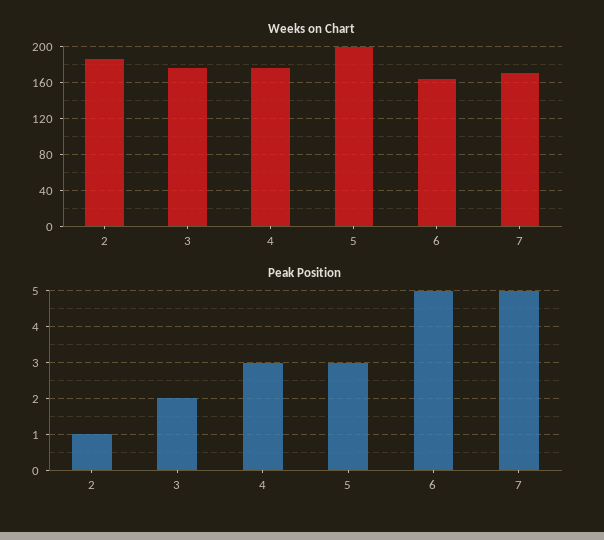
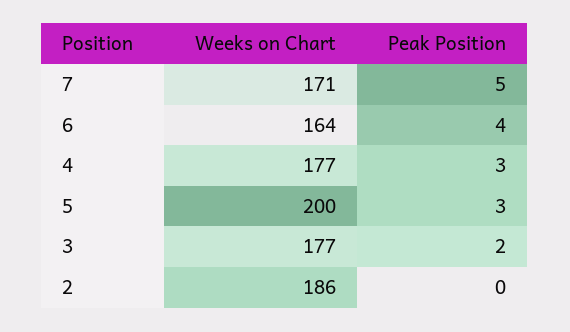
Peak Position, 2: 1 -> 0
Peak Position, 6: 5 -> 4

